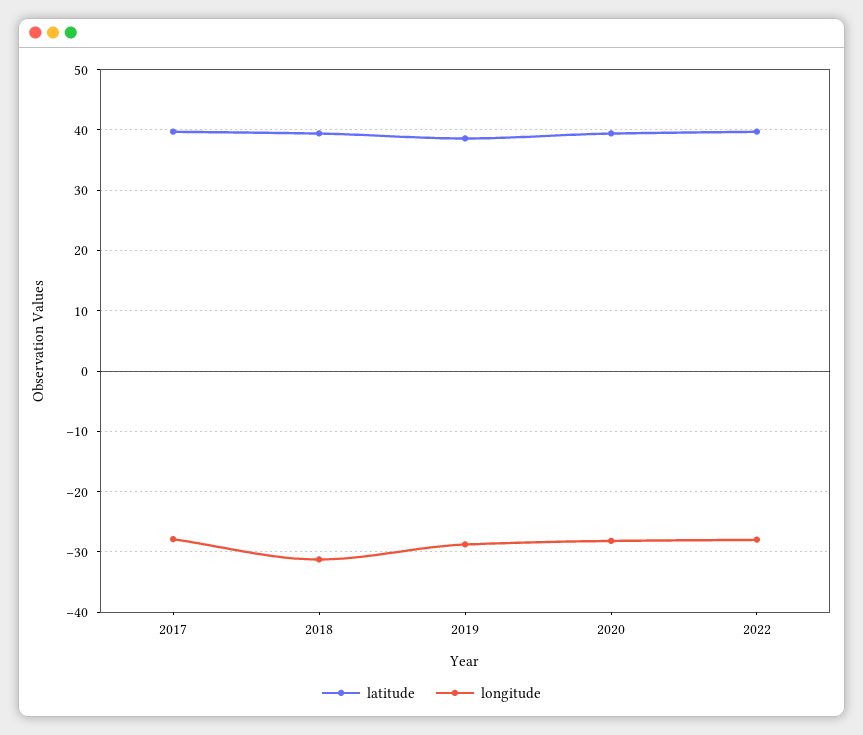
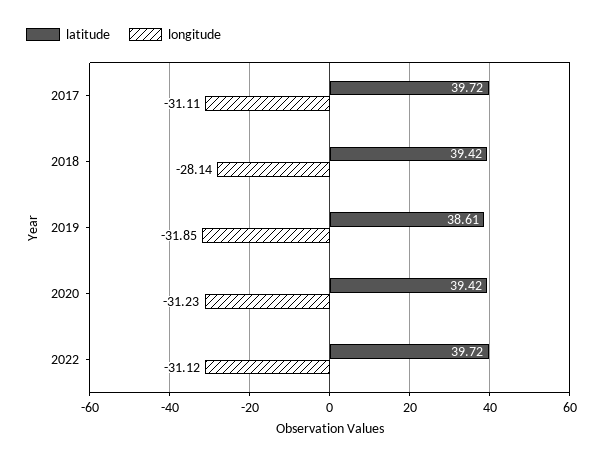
longitude, 2017: -28 -> -31.11
longitude, 2018: -31 -> -28.14
longitude, 2019: -29 -> -31.85
longitude, 2020: -28 -> -31.23
longitude, 2022: -28 -> -31.12

